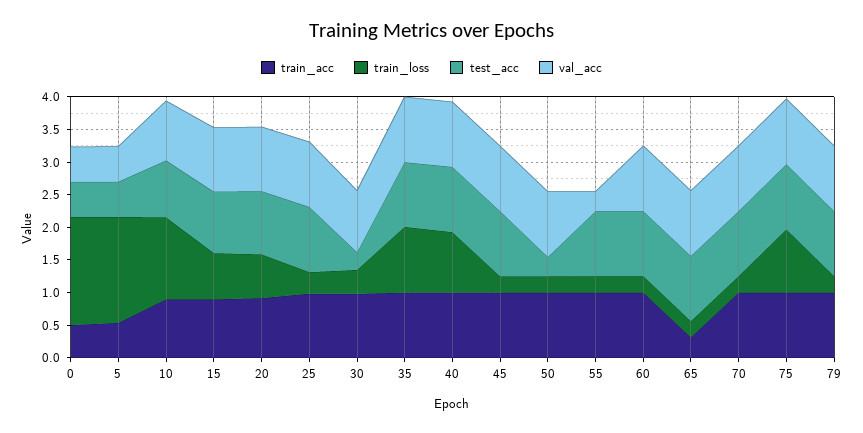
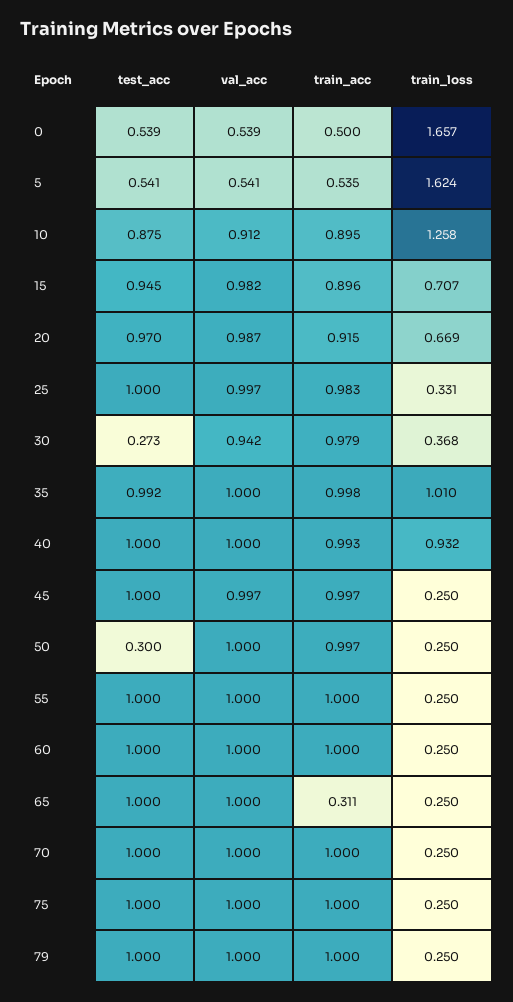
val_acc, 55: 0.25 -> 1
train_loss, 75: 1 -> 0.25

